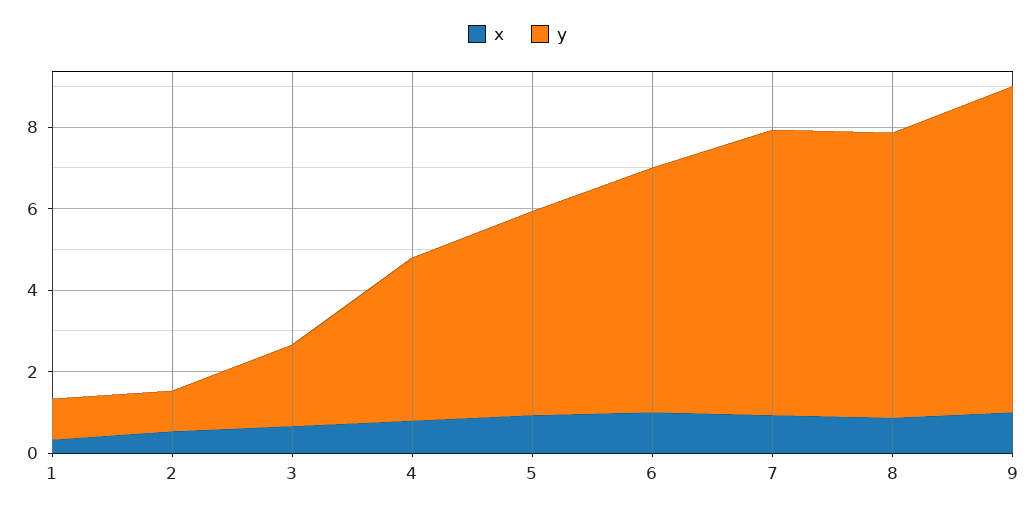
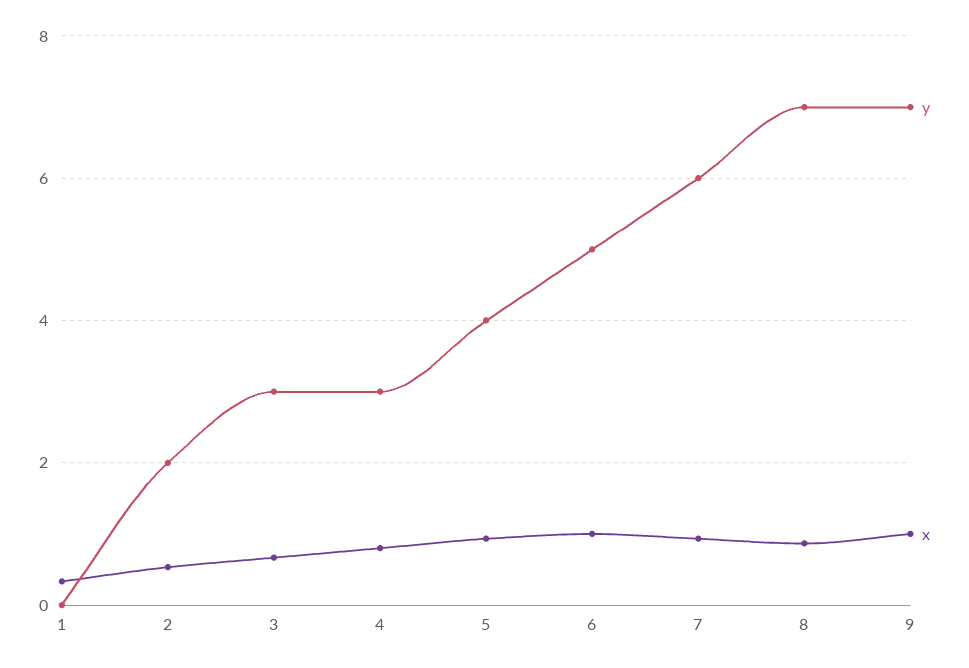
y, 1: 1 -> 0
y, 2: 1 -> 2
y, 3: 2 -> 3
y, 4: 4 -> 3
y, 5: 5 -> 4
y, 6: 6 -> 5
y, 7: 7 -> 6
y, 9: 8 -> 7

